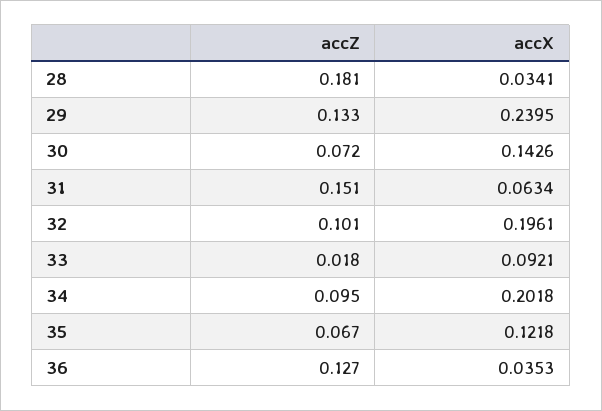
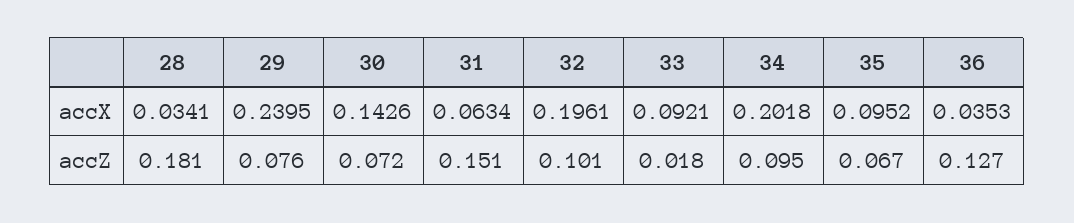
accZ, 29: 0.133 -> 0.076
accX, 35: 0.1218 -> 0.0952

